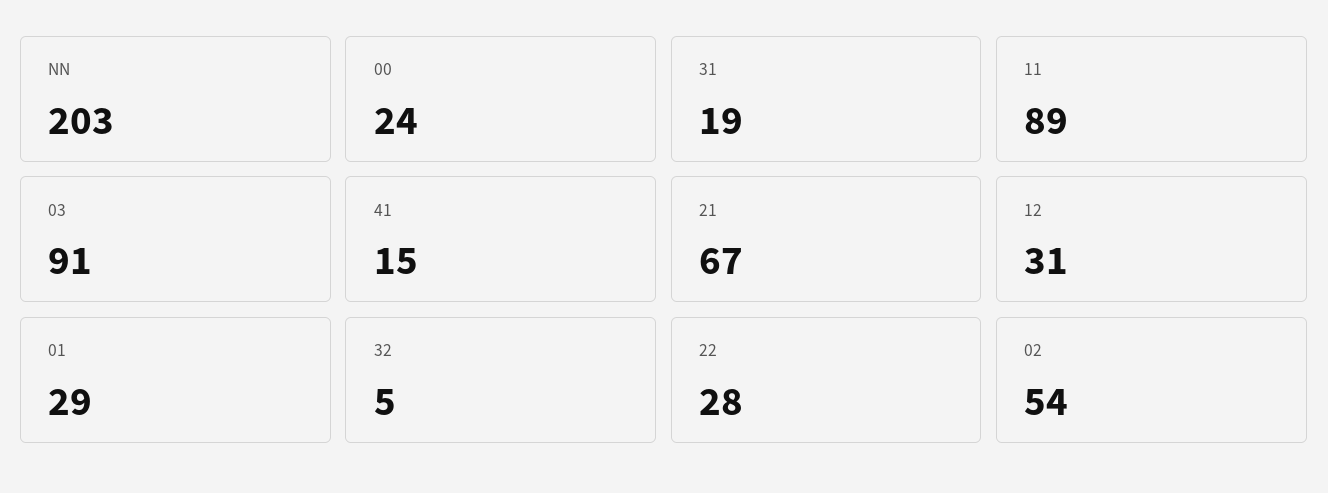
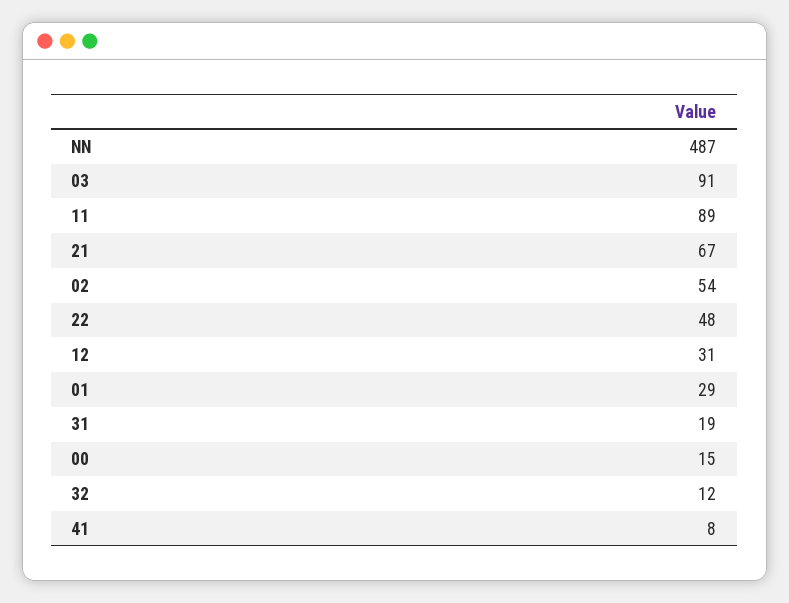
NN: 203 -> 487
00: 24 -> 15
41: 15 -> 8
32: 5 -> 12
22: 28 -> 48

